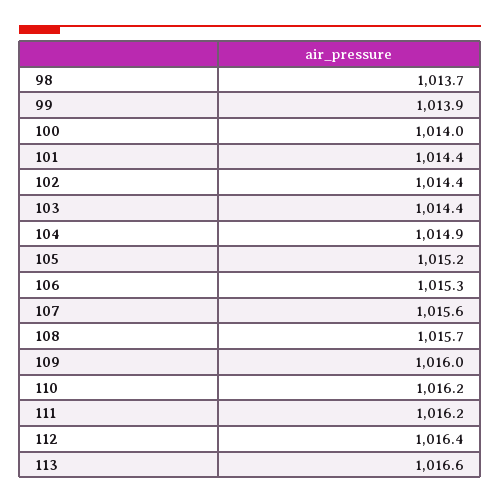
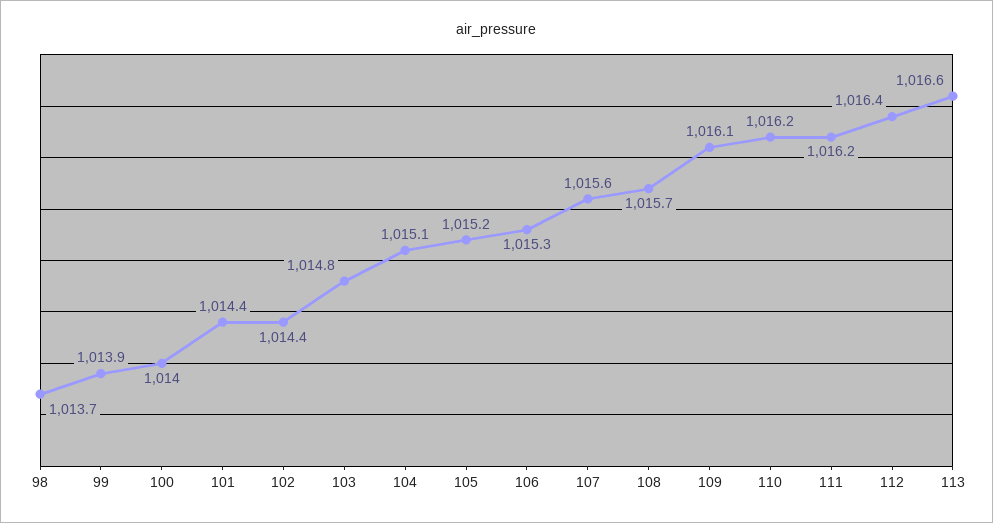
103: 1014.4 -> 1014.8
104: 1014.9 -> 1015.1
109: 1016 -> 1016.1

